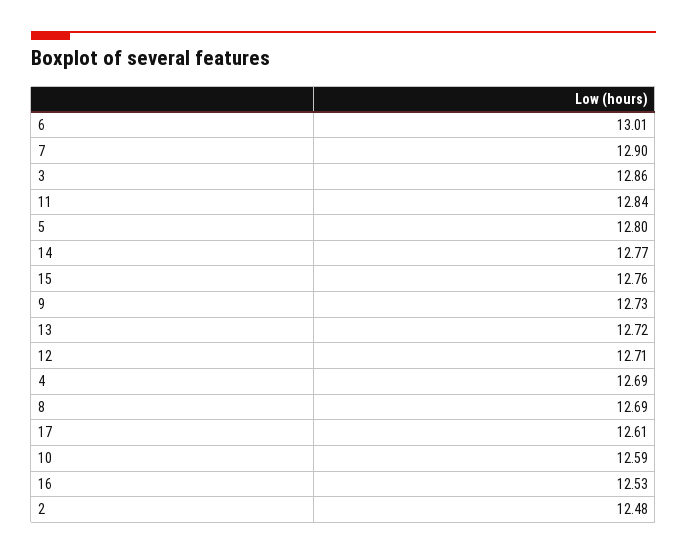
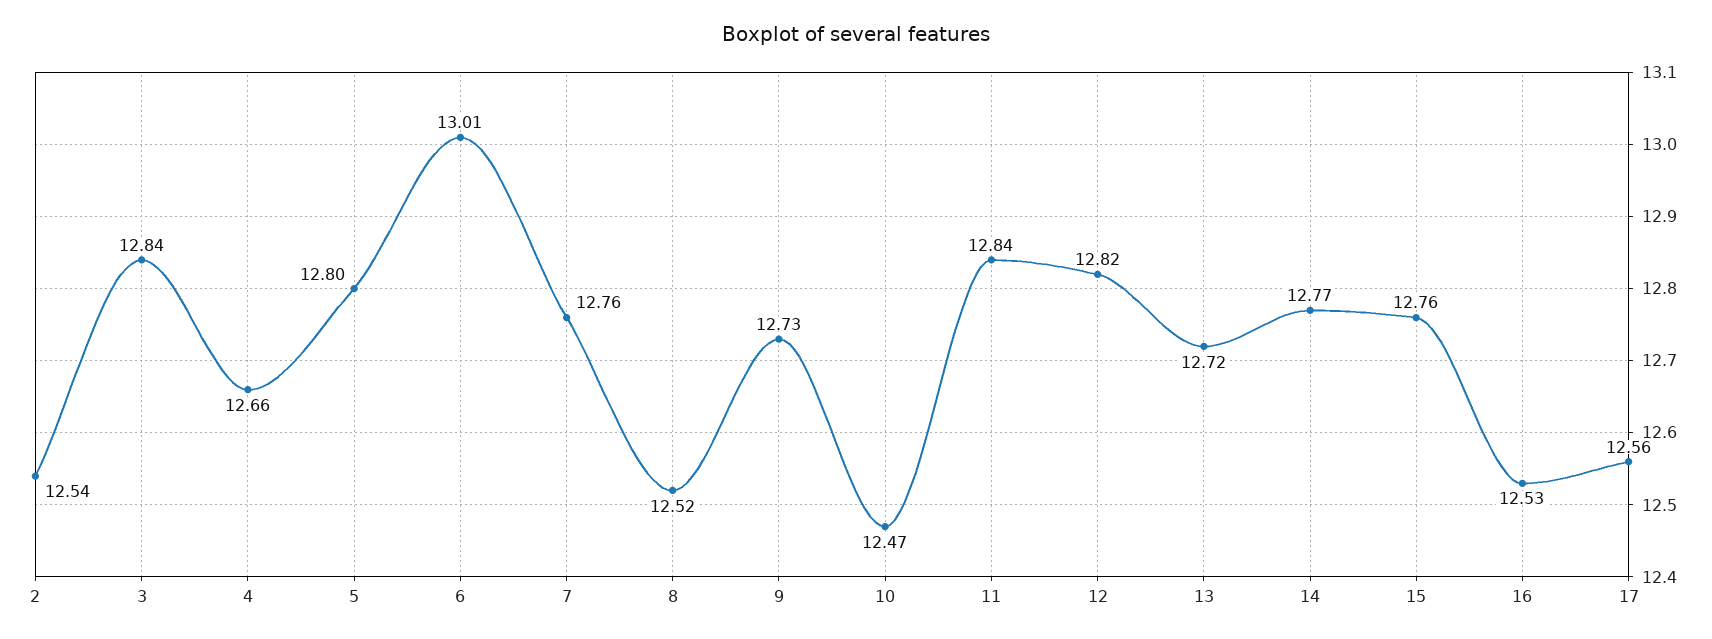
7: 12.9 -> 12.76
3: 12.86 -> 12.84
12: 12.71 -> 12.82
4: 12.69 -> 12.66
8: 12.69 -> 12.52
17: 12.61 -> 12.56
10: 12.59 -> 12.47
2: 12.48 -> 12.54

